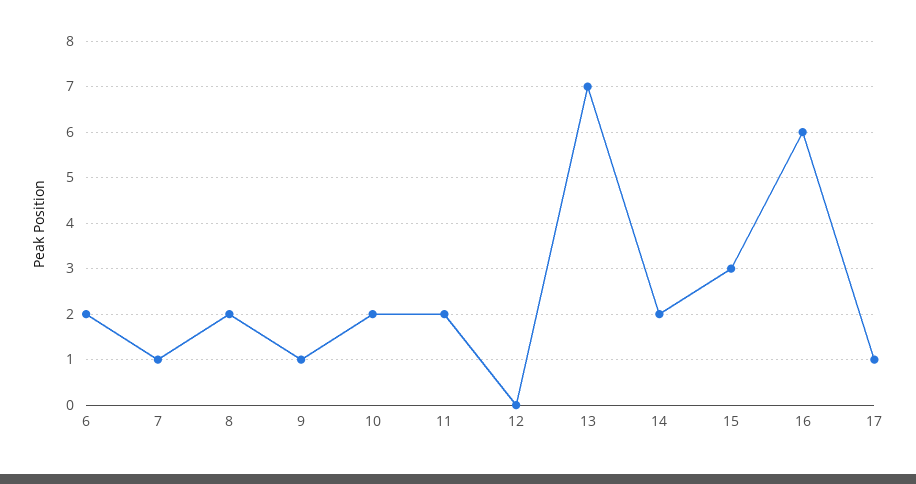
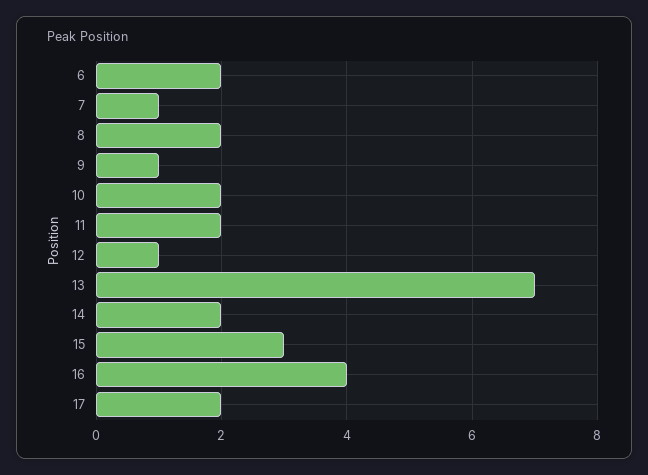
12: 0 -> 1
16: 6 -> 4
17: 1 -> 2

